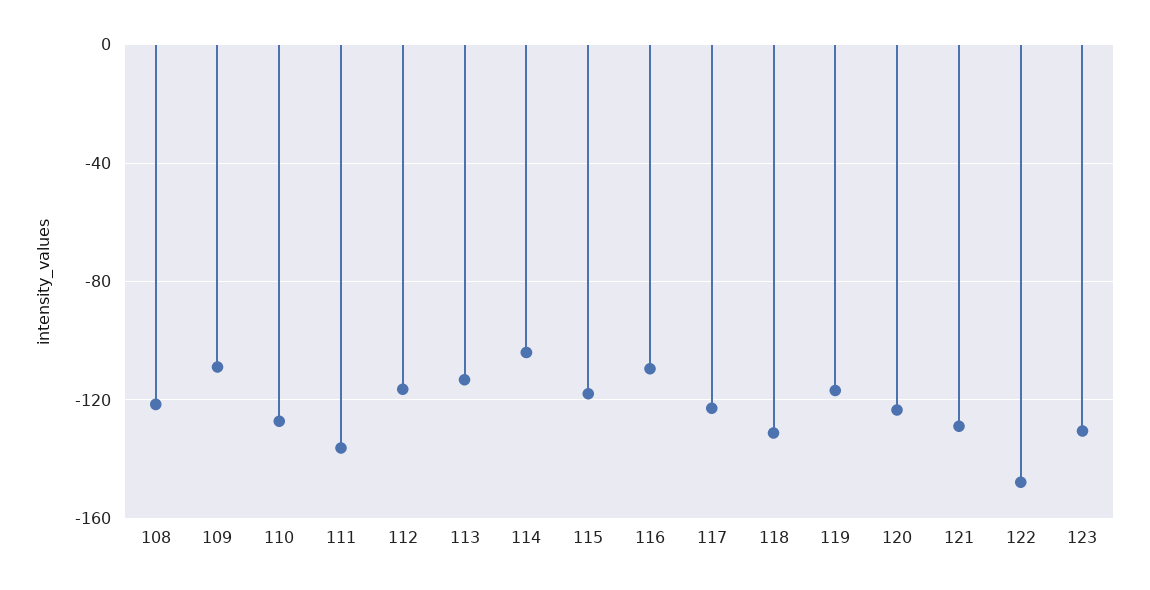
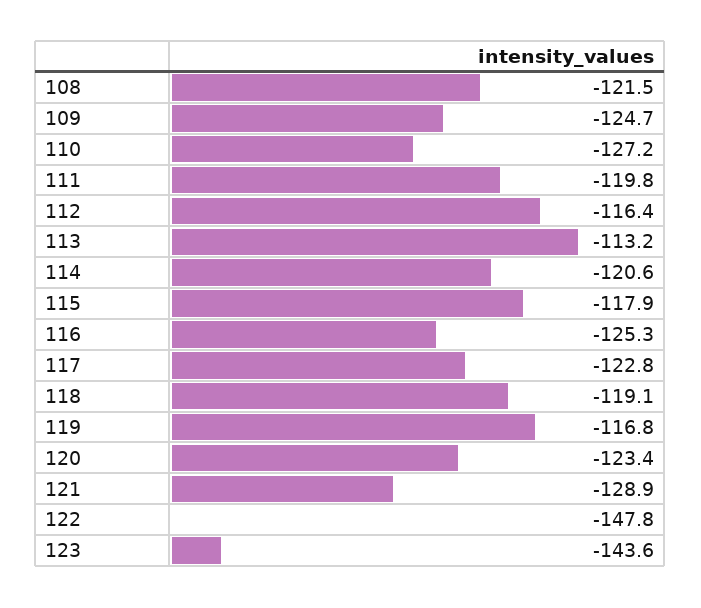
109: -110 -> -124.7
111: -135 -> -119.8
114: -105 -> -120.6
116: -110 -> -125.3
118: -130 -> -119.1
123: -130 -> -143.6

